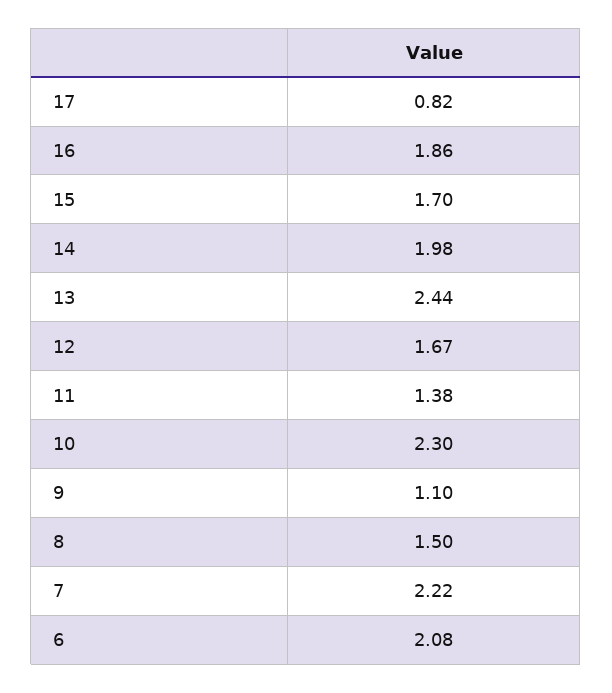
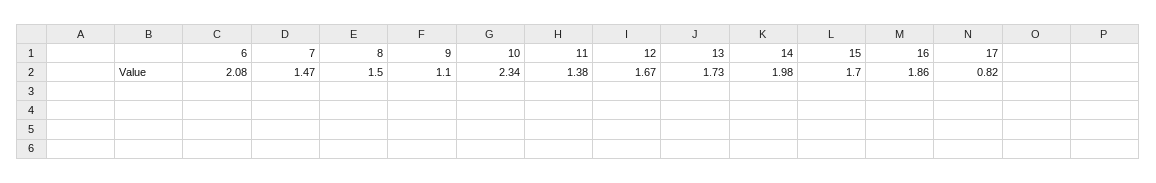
13: 2.44 -> 1.73
10: 2.3 -> 2.34
7: 2.22 -> 1.47

